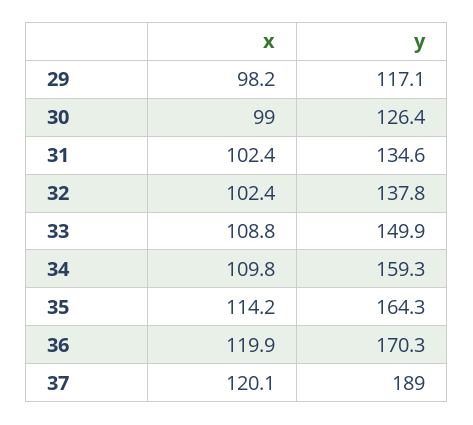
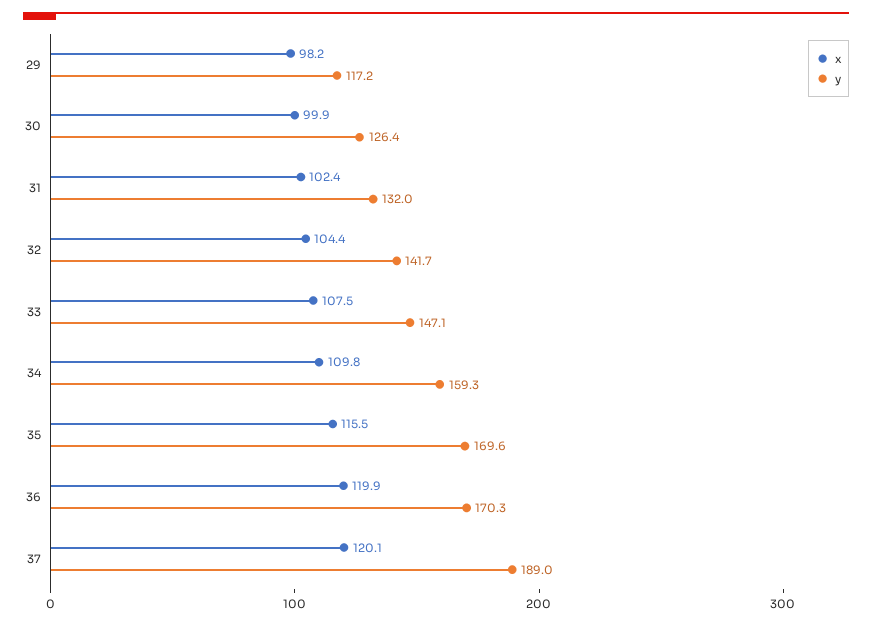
y, 29: 117.1 -> 117.2
x, 30: 99 -> 99.9
y, 31: 134.6 -> 132
x, 32: 102.4 -> 104.4
y, 32: 137.8 -> 141.7
x, 33: 108.8 -> 107.5
y, 33: 149.9 -> 147.1
x, 35: 114.2 -> 115.5
y, 35: 164.3 -> 169.6

